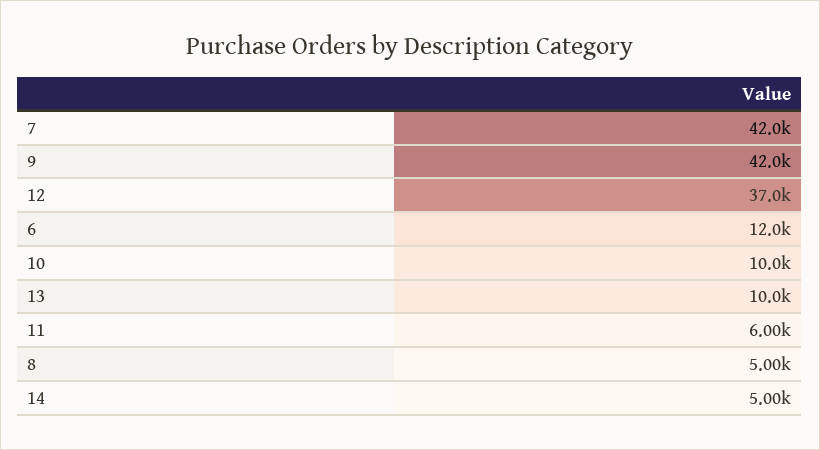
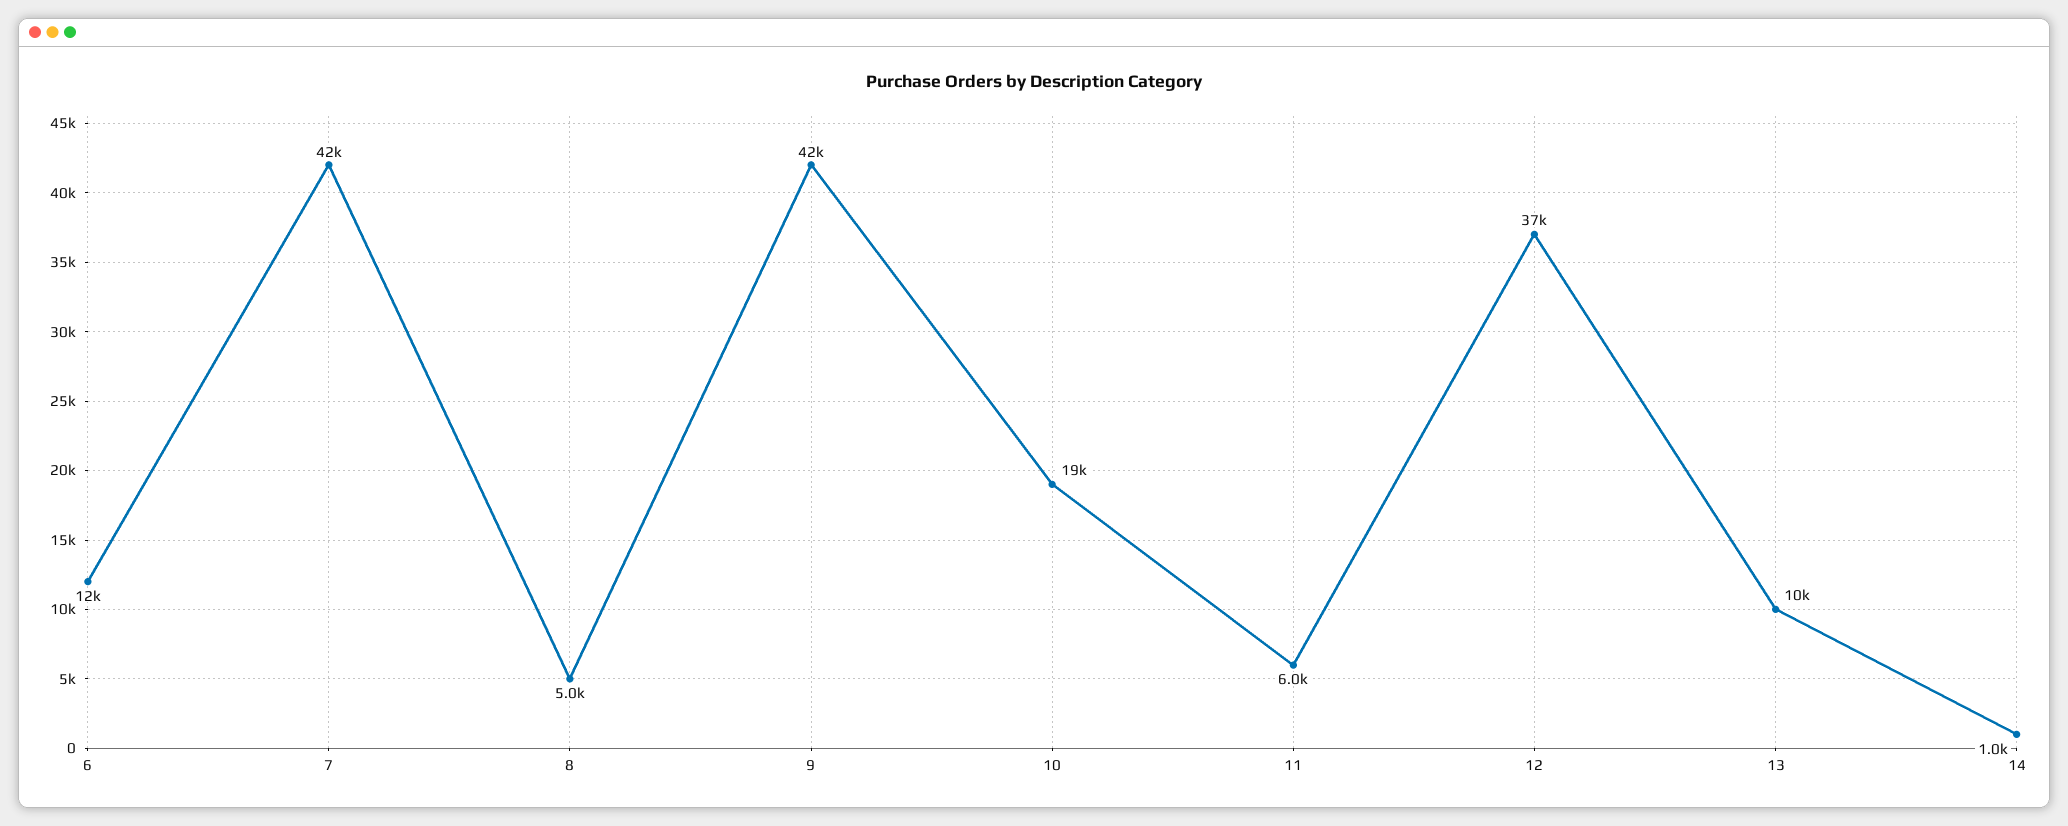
10: 10000 -> 19000
14: 5000 -> 1000

